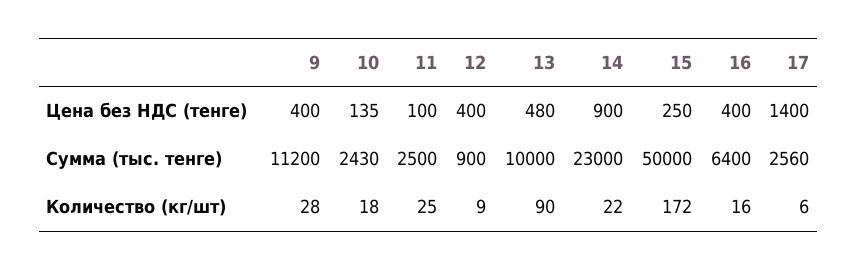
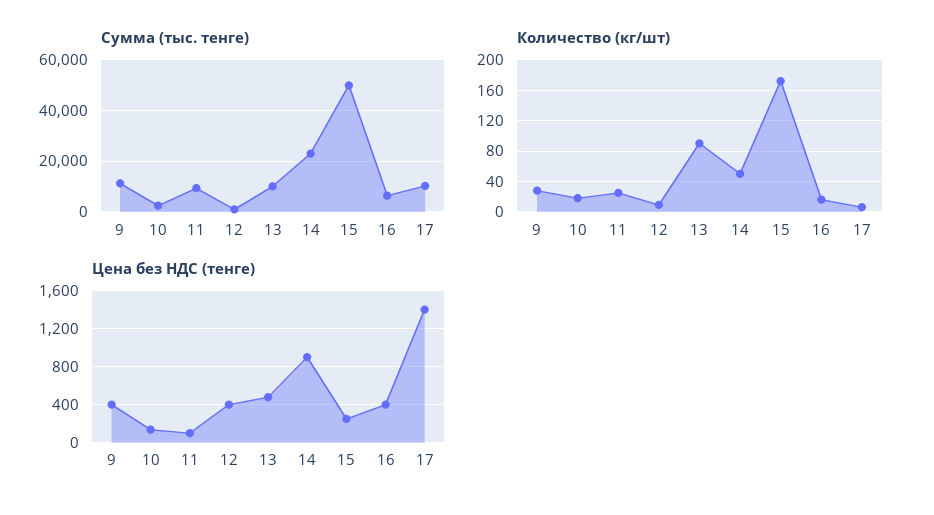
Сумма (тыс. тенге), 11: 2500 -> 10000
Сумма (тыс. тенге), 17: 2560 -> 10000
Количество (кг/шт), 14: 22 -> 50

